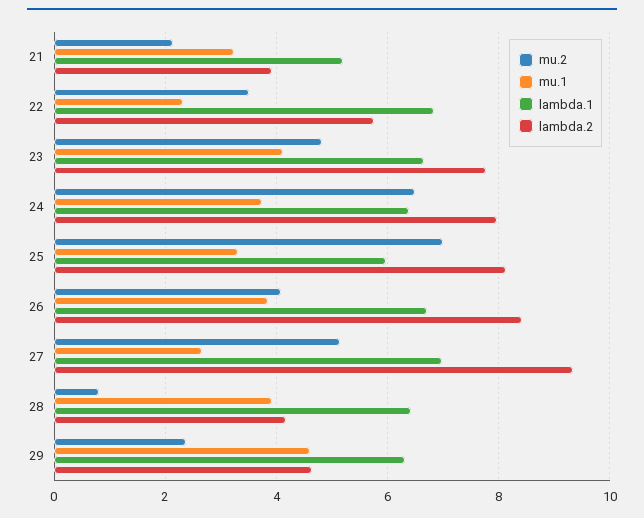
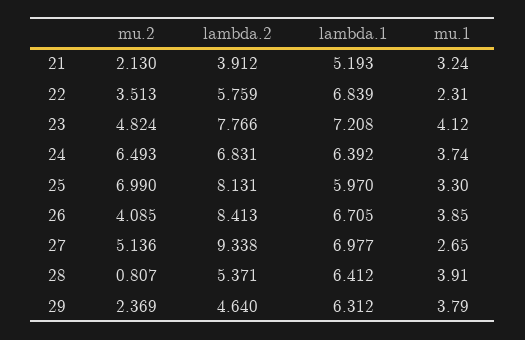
lambda.1, 23: 6.6 -> 7.208
lambda.2, 24: 8 -> 6.831
lambda.2, 28: 4.2 -> 5.371
mu.1, 29: 4.6 -> 3.79

